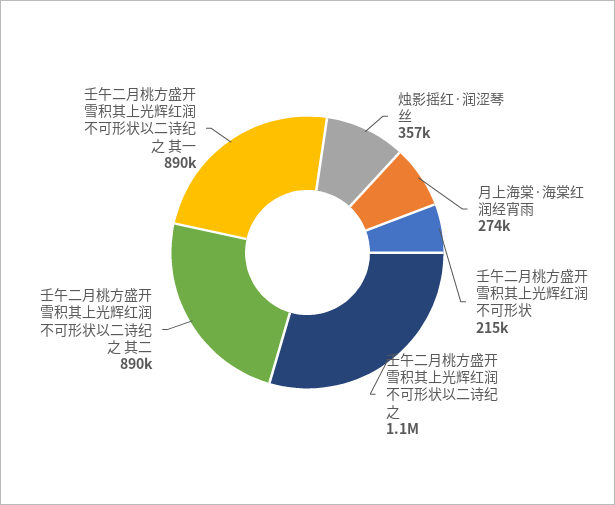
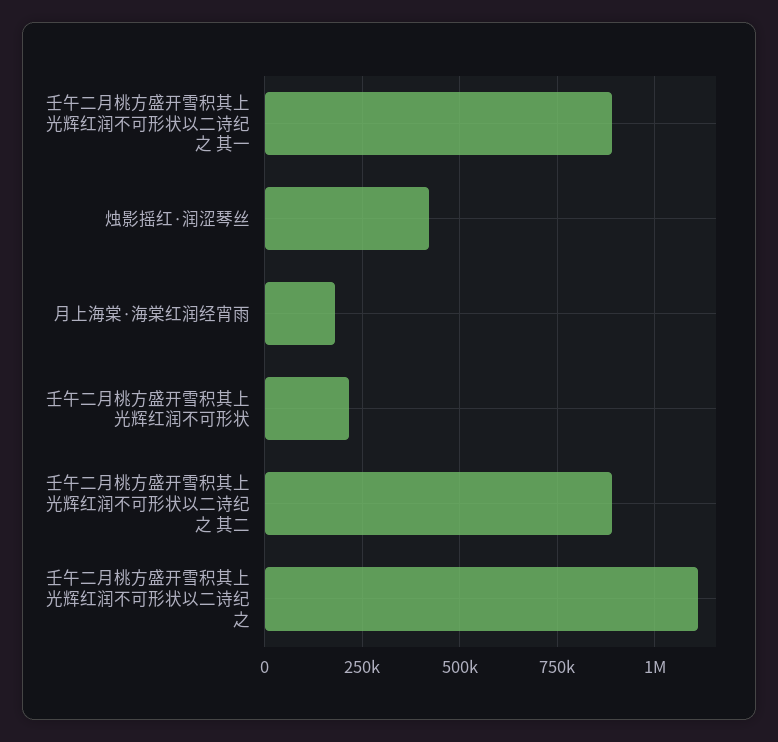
烛影摇红·润涩琴丝: 357000 -> 425000
月上海棠·海棠红润经宵雨: 274000 -> 175000

